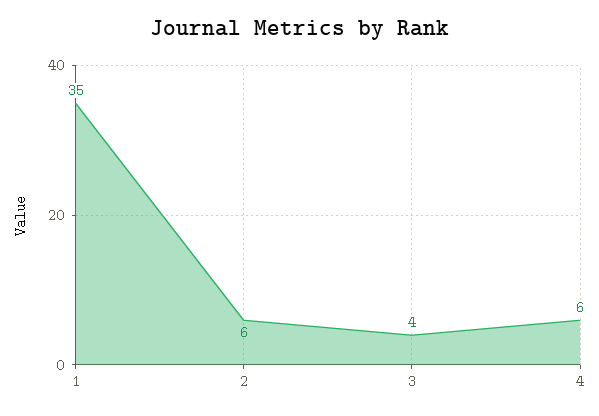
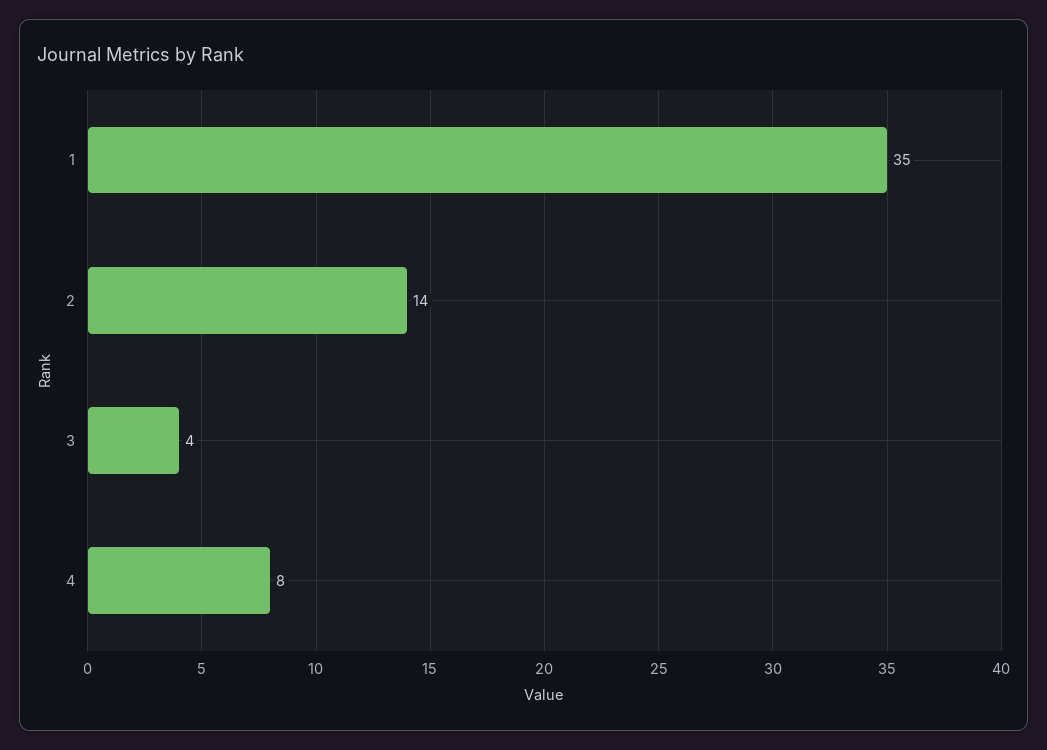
2: 6 -> 14
4: 6 -> 8

